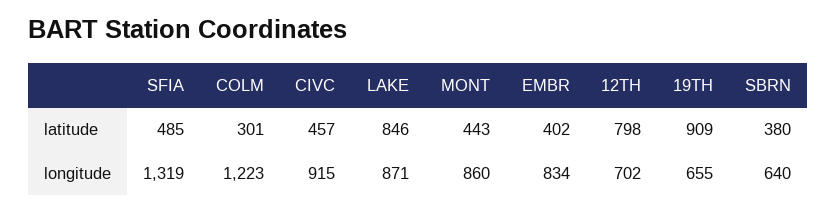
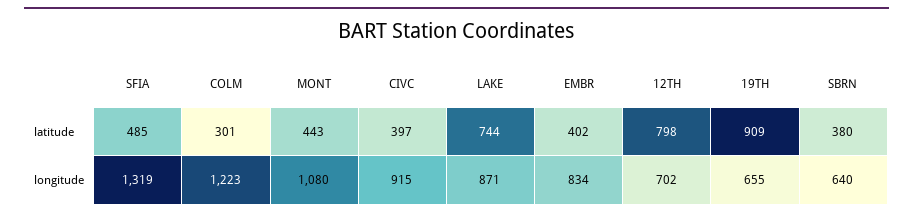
CIVC, latitude: 457 -> 397
LAKE, latitude: 846 -> 744
MONT, longitude: 860 -> 1080

